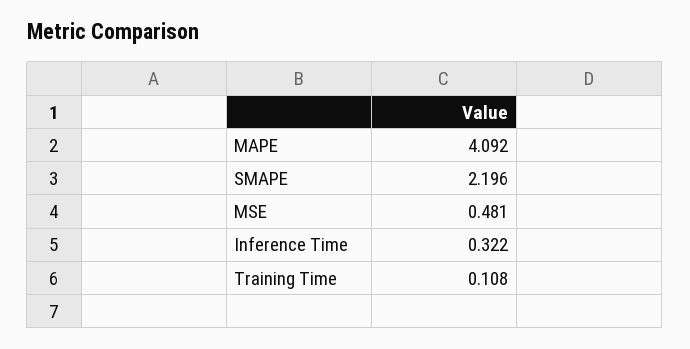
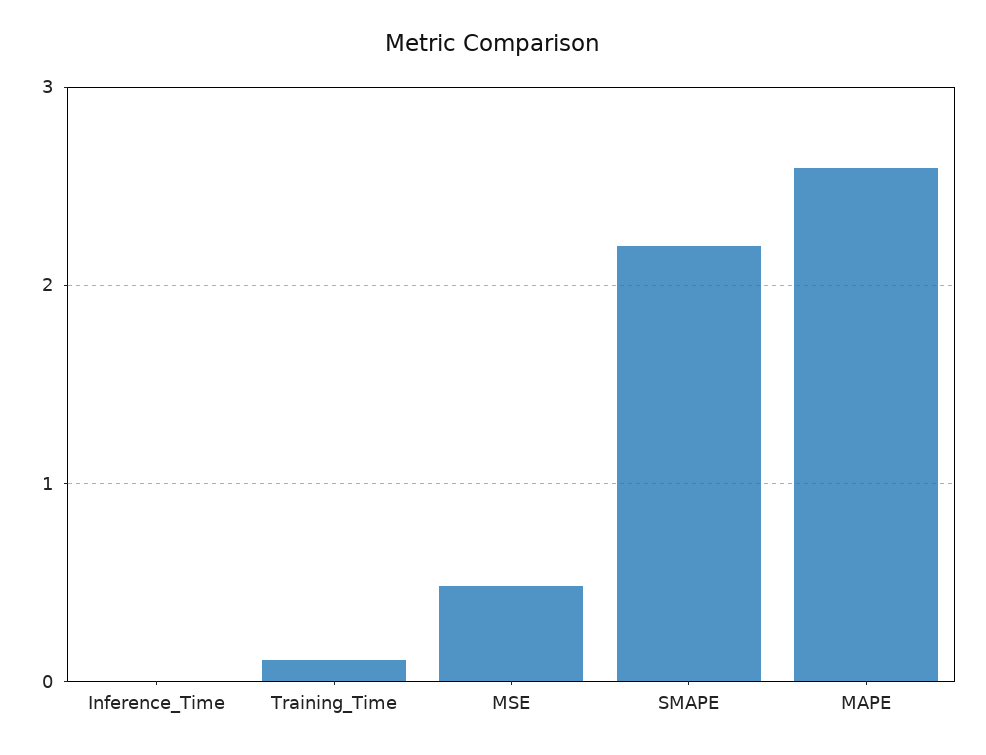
MAPE: 4.092 -> 2.6
Inference Time: 0.322 -> 0

